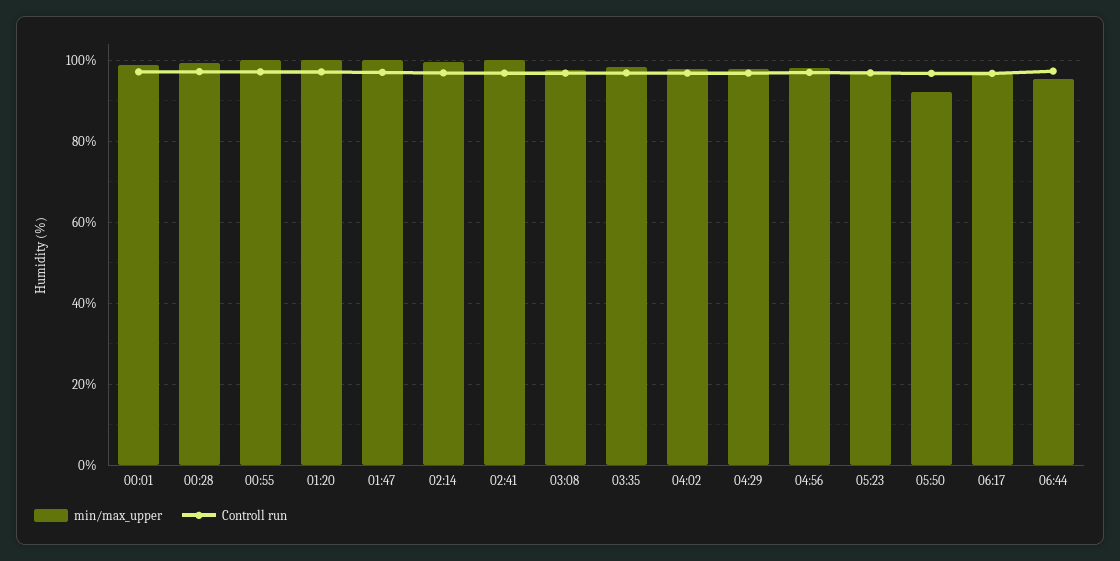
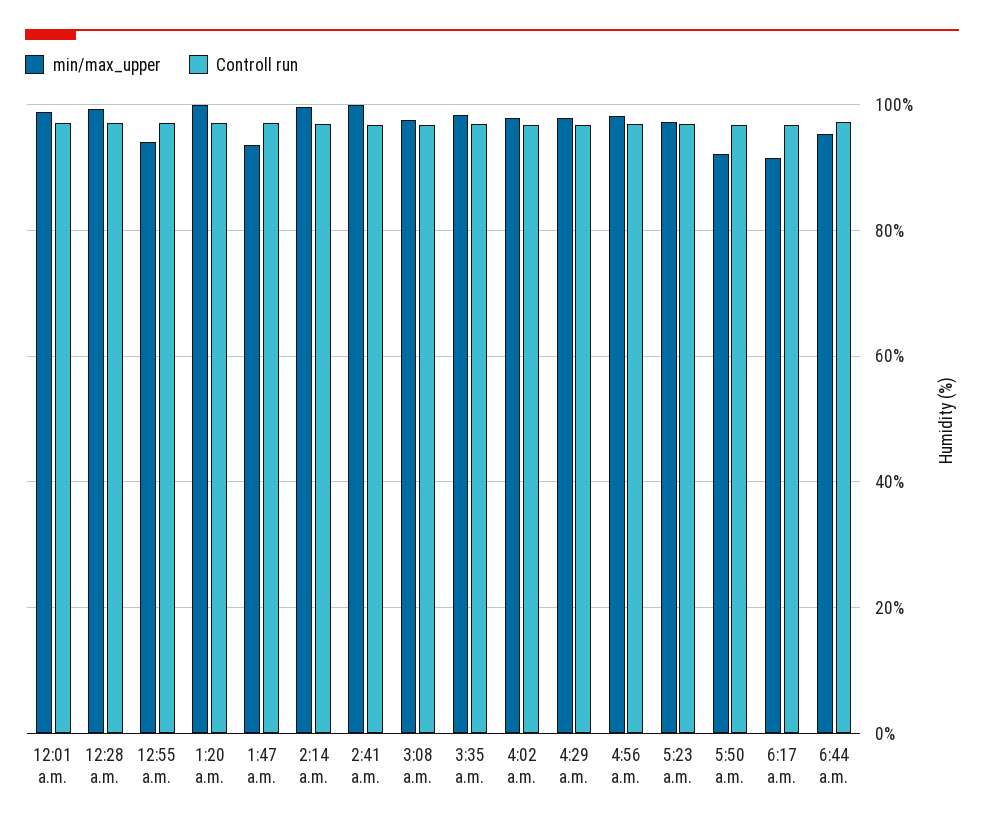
min/max_upper, 00:55: 100 -> 94
min/max_upper, 01:47: 100 -> 94
min/max_upper, 06:17: 96 -> 92

